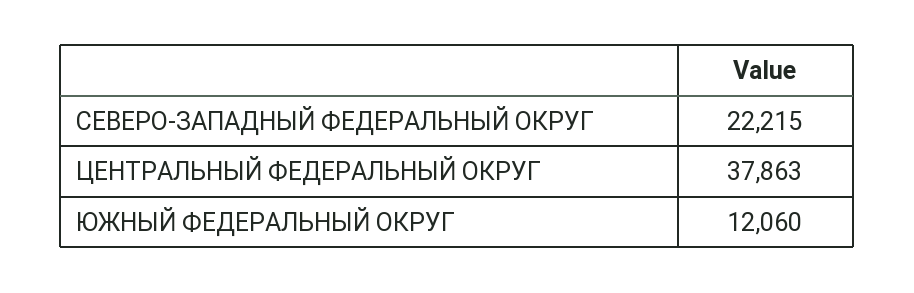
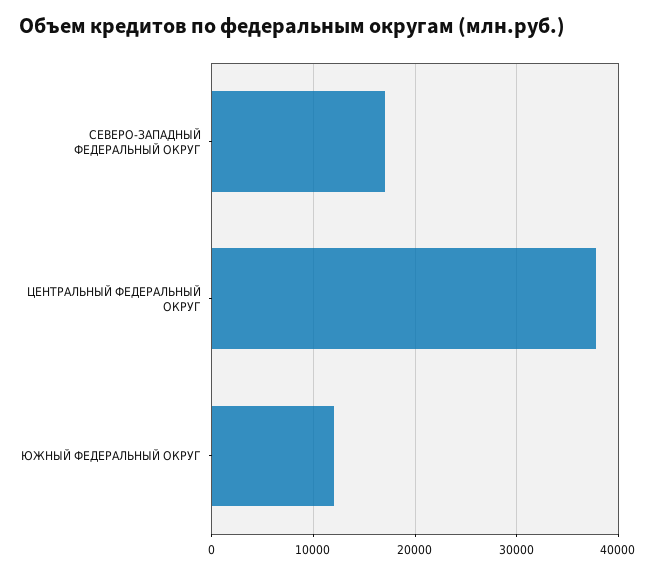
СЕВЕРО-ЗАПАДНЫЙ ФЕДЕРАЛЬНЫЙ ОКРУГ: 22215 -> 17000

